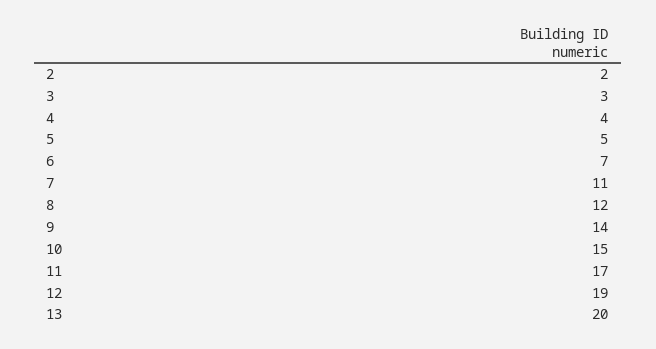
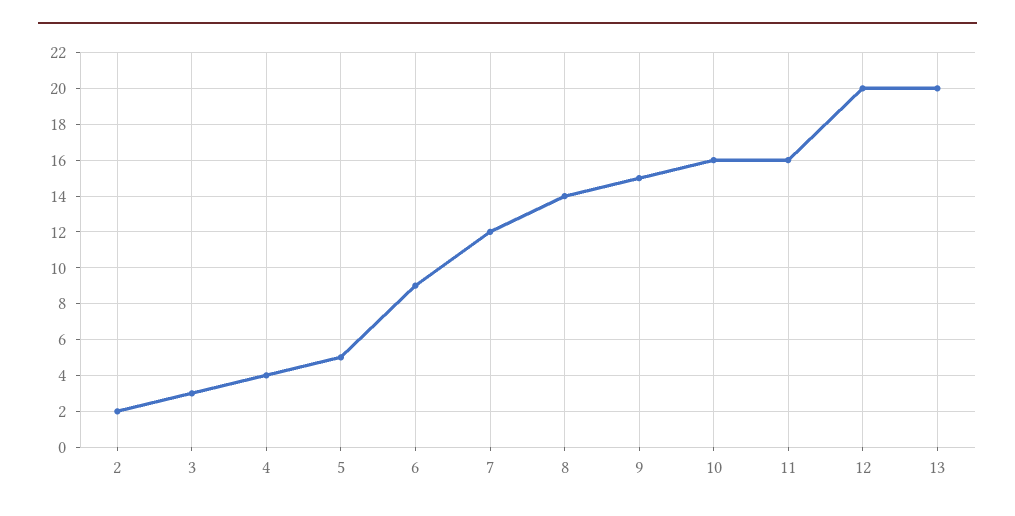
6: 7 -> 9
7: 11 -> 12
8: 12 -> 14
9: 14 -> 15
10: 15 -> 16
11: 17 -> 16
12: 19 -> 20

